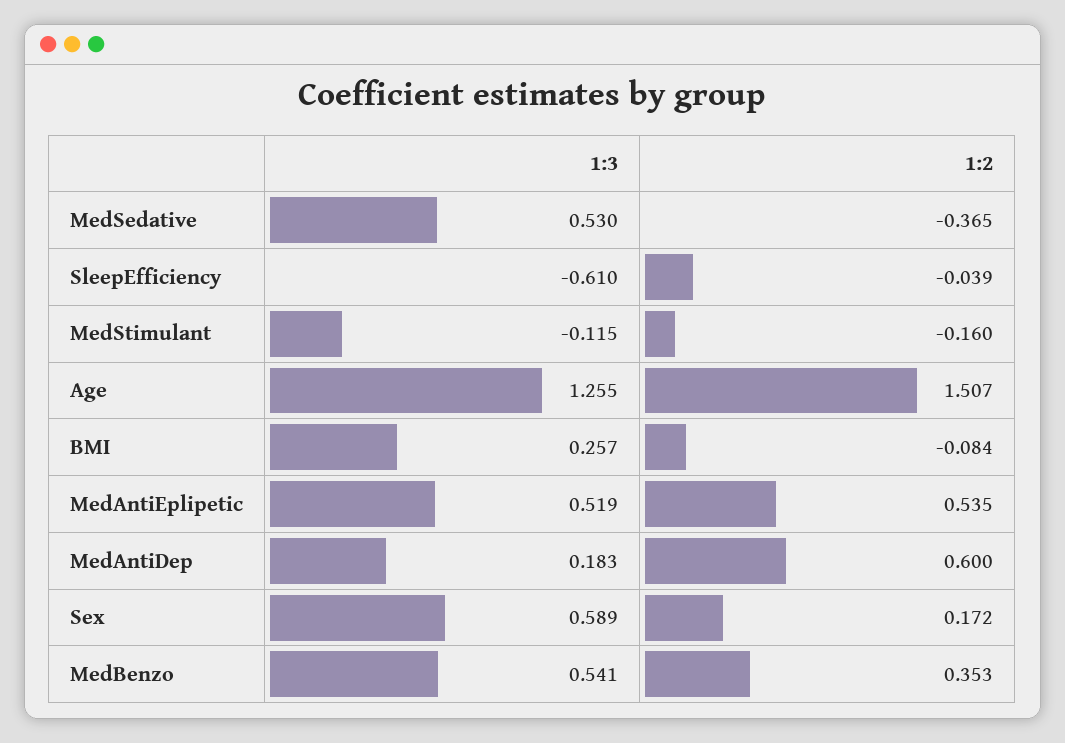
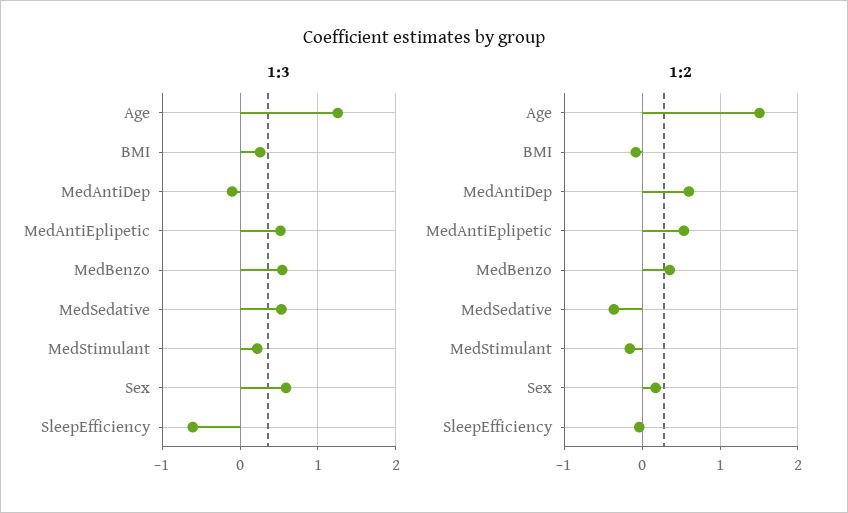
1:3, MedStimulant: -0.115 -> 0.2
1:3, MedAntiDep: 0.183 -> -0.1

